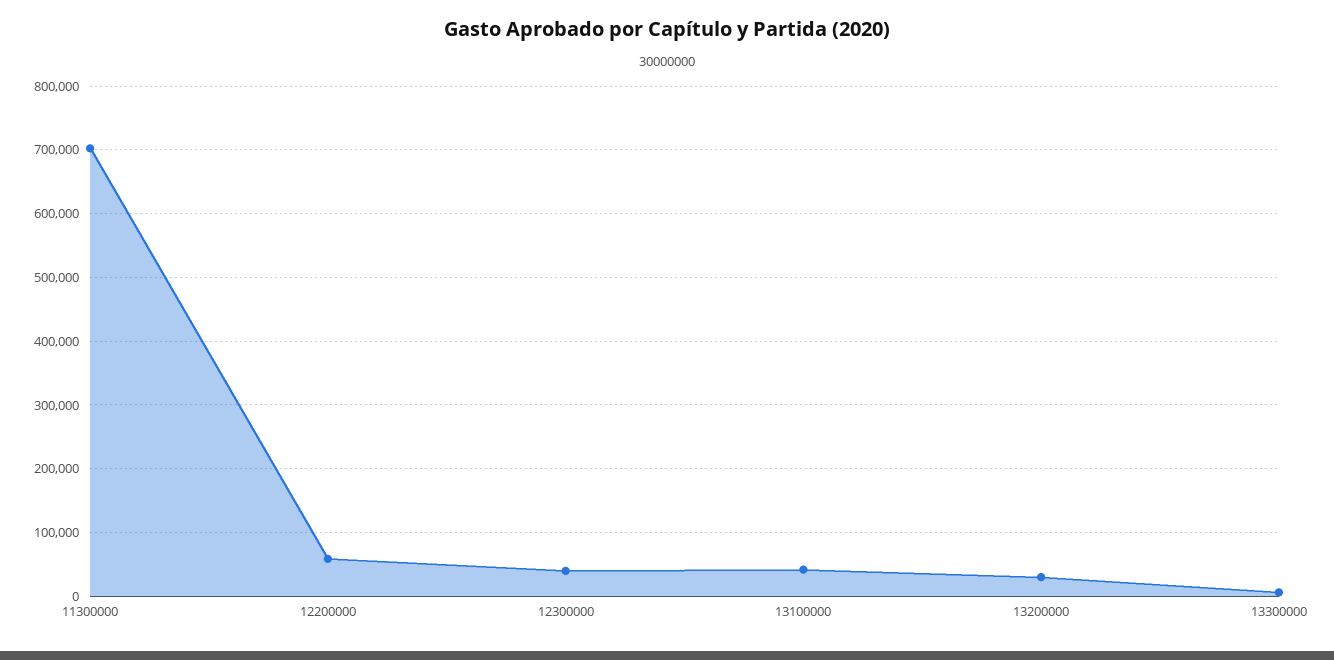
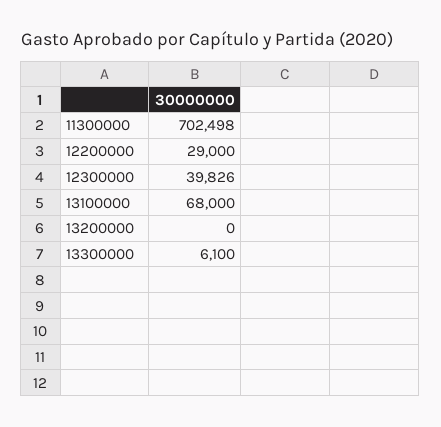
12200000: 60000 -> 29000
13100000: 40000 -> 68000
13200000: 30000 -> 0

